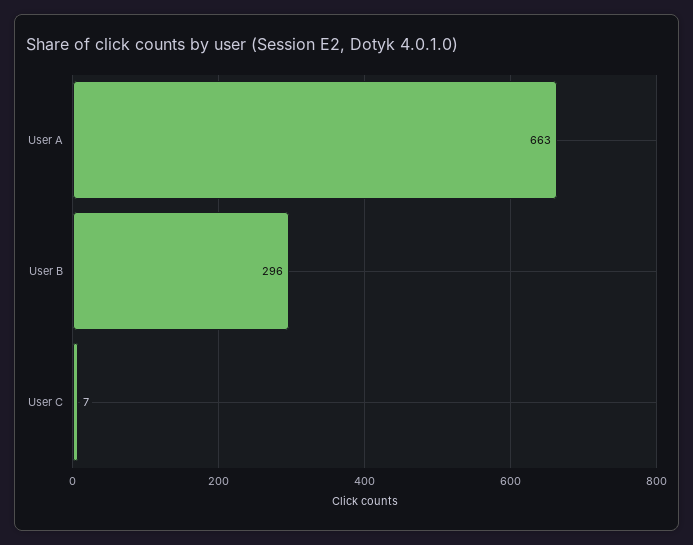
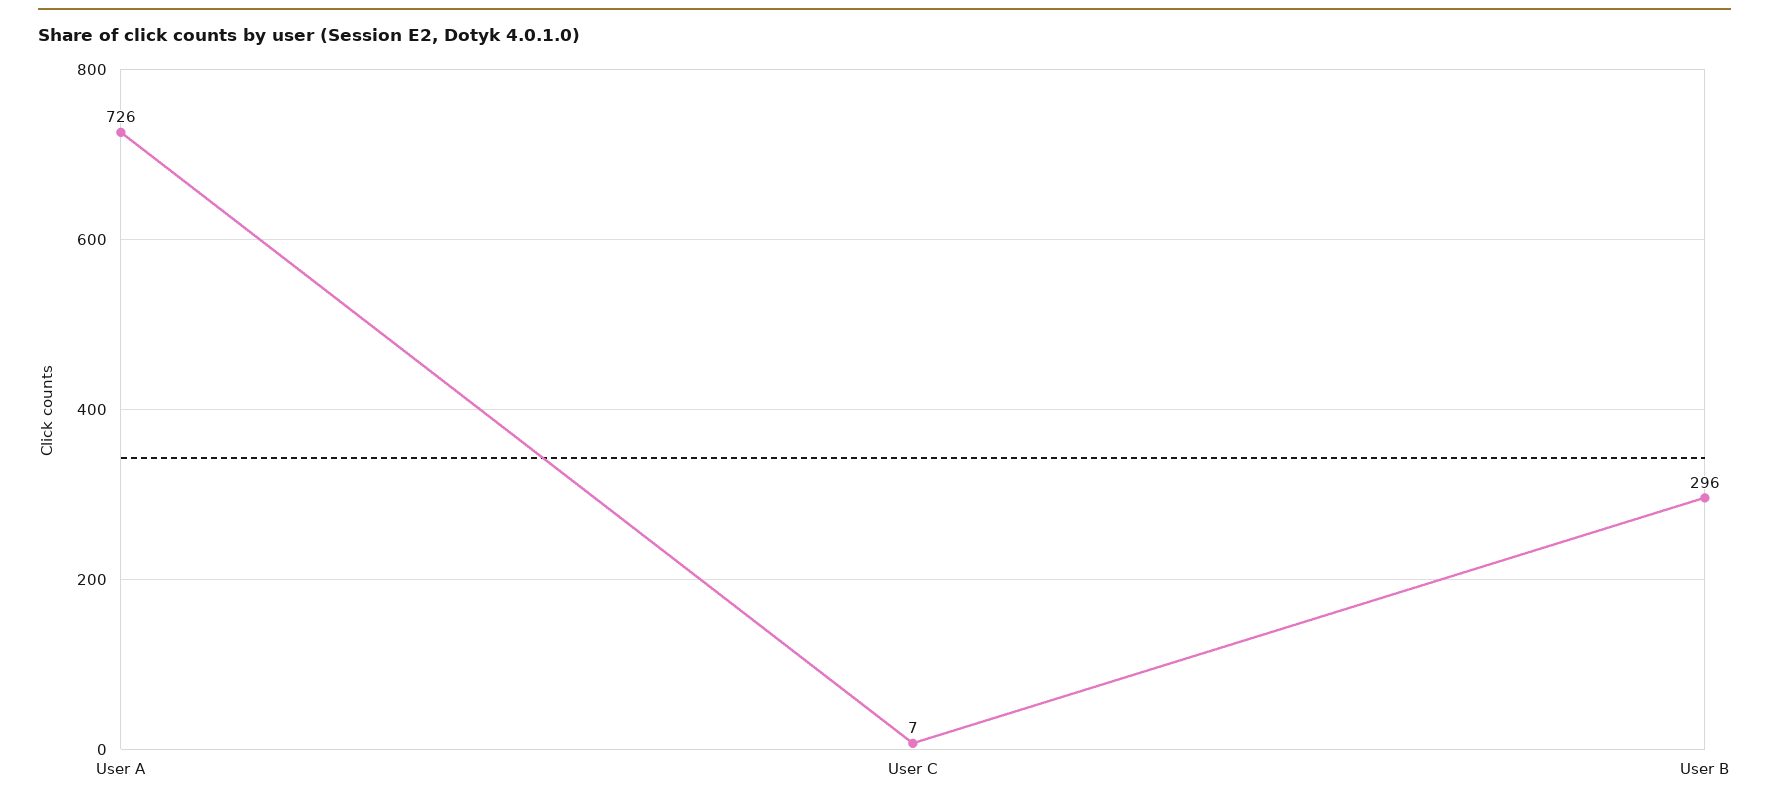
User A: 663 -> 726

